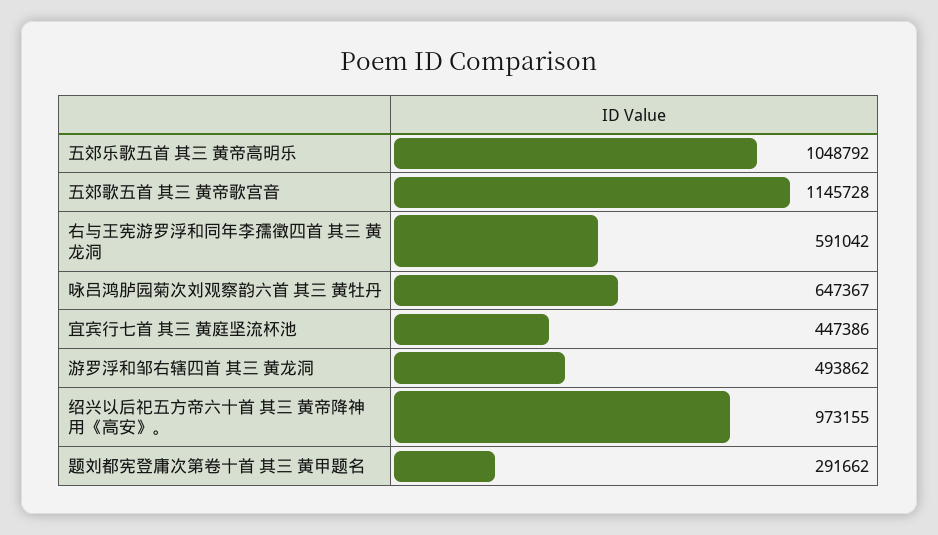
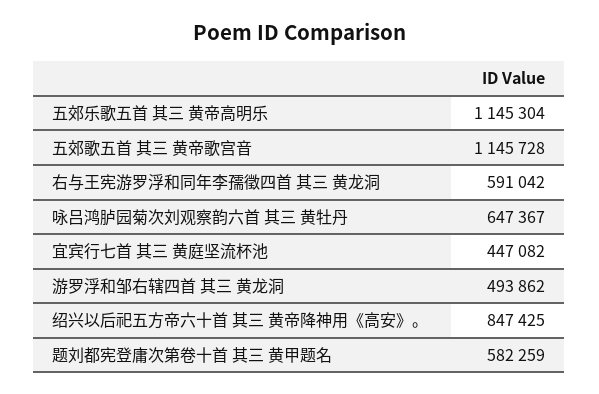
五郊乐歌五首 其三 黄帝高明乐: 1048792 -> 1145304
宜宾行七首 其三 黄庭坚流杯池: 447386 -> 447082
绍兴以后祀五方帝六十首 其三 黄帝降神用《高安》。: 973155 -> 847425
题刘都宪登庸次第卷十首 其三 黄甲题名: 291662 -> 582259

